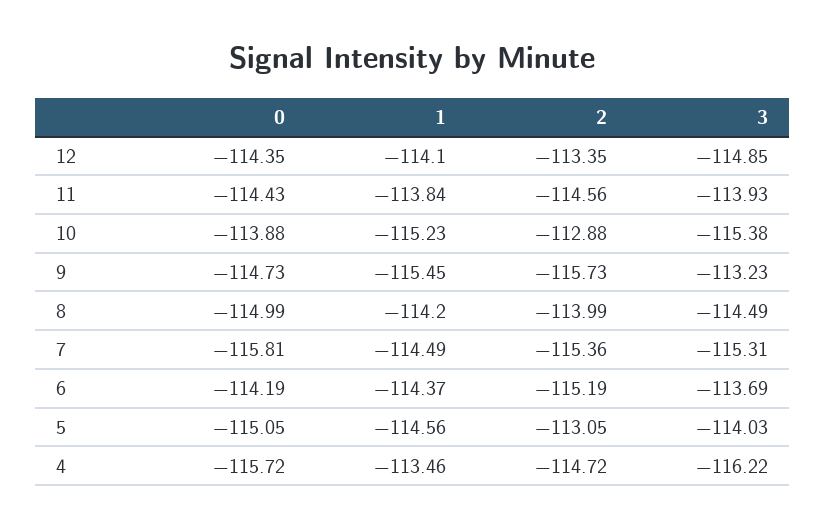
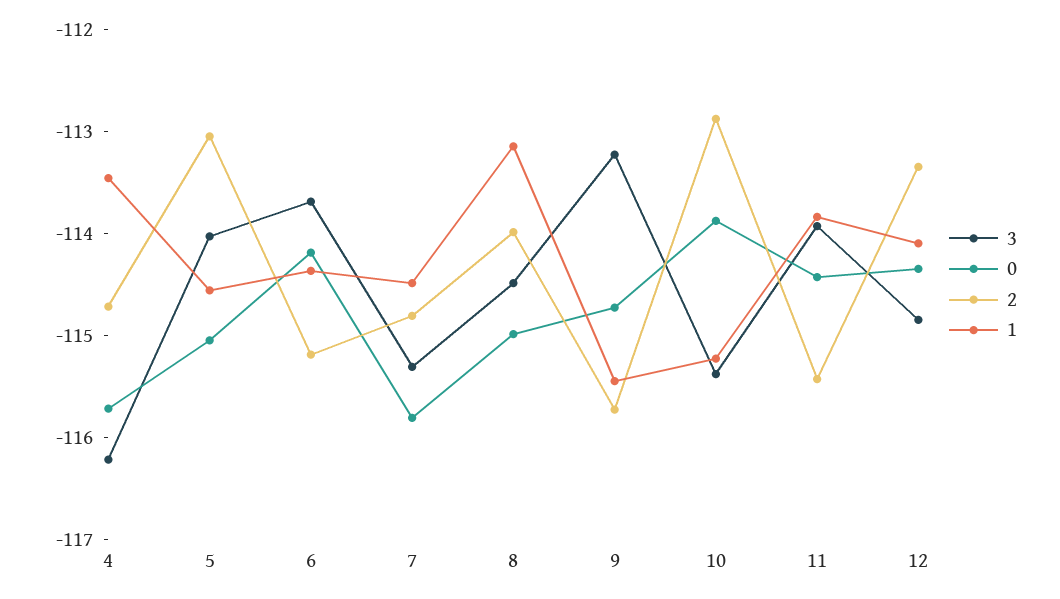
2, 11: -114.56 -> -115.4
1, 8: -114.2 -> -113.2
2, 7: -115.36 -> -114.8

